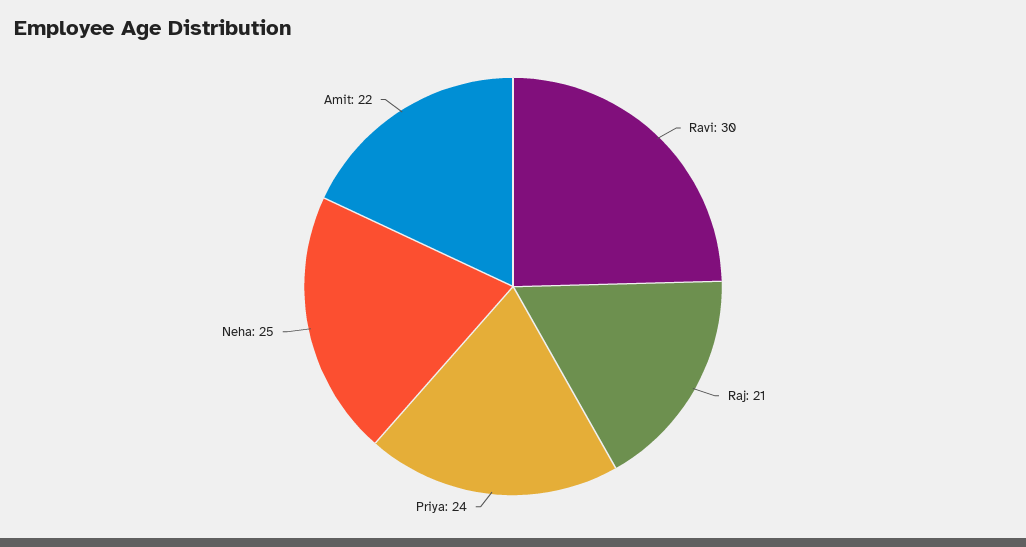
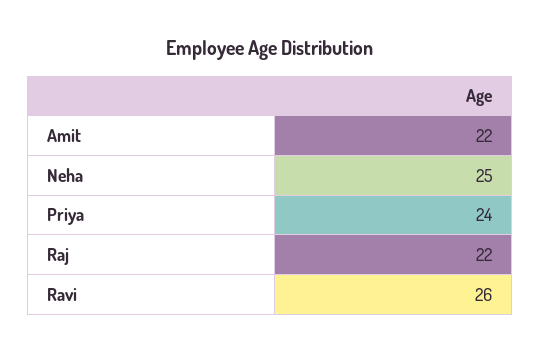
Ravi: 30 -> 26
Raj: 21 -> 22

